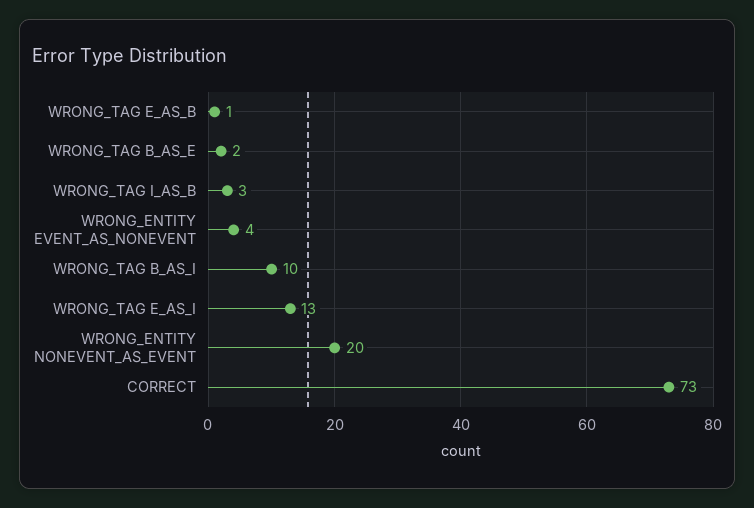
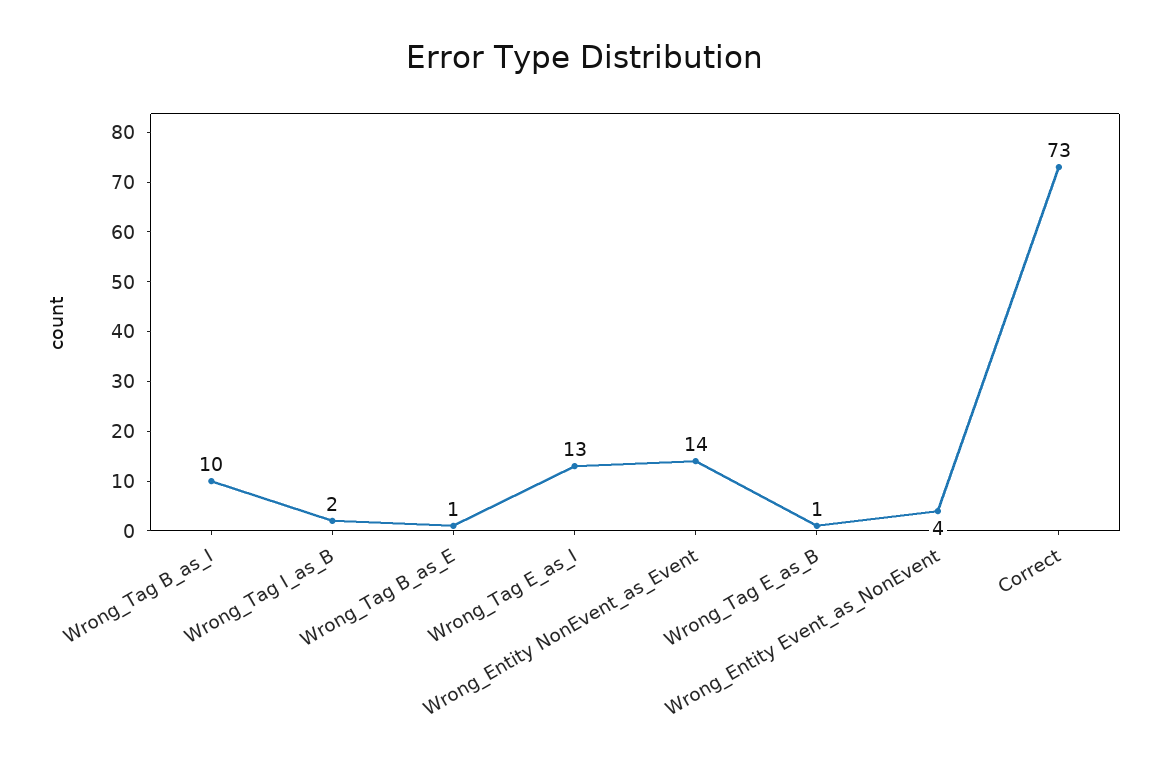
WRONG_TAG B_AS_E: 2 -> 1
WRONG_TAG I_AS_B: 3 -> 2
WRONG_ENTITY NONEVENT_AS_EVENT: 20 -> 14

